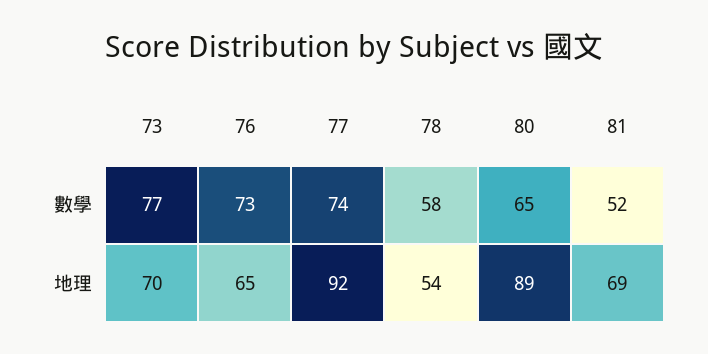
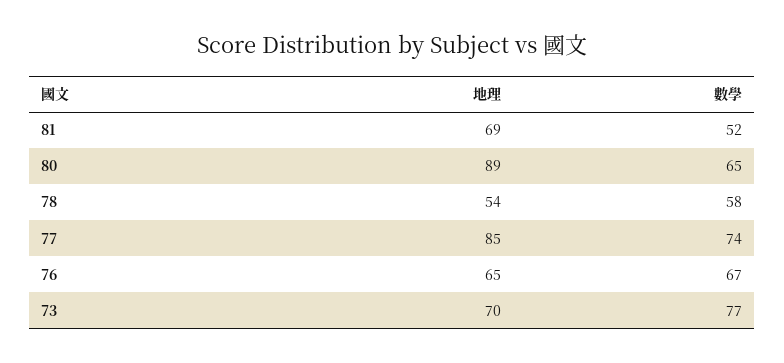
76, 數學: 73 -> 67
77, 地理: 92 -> 85

